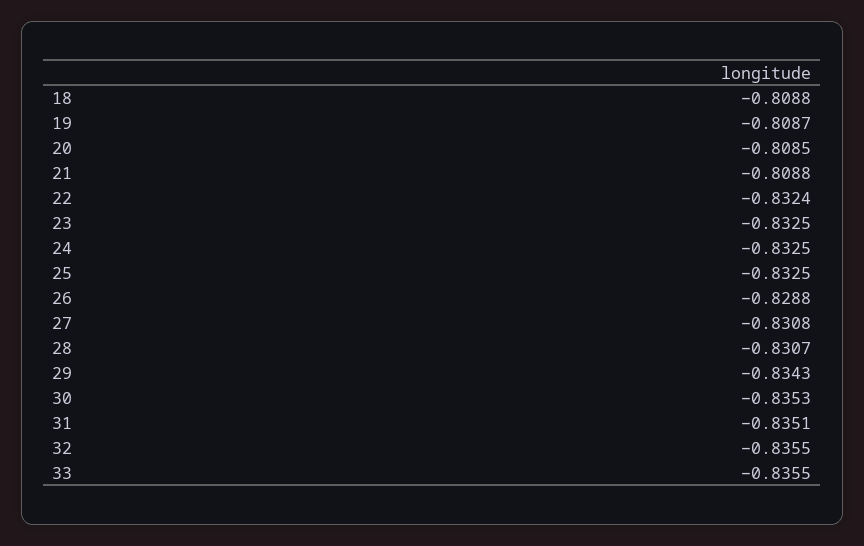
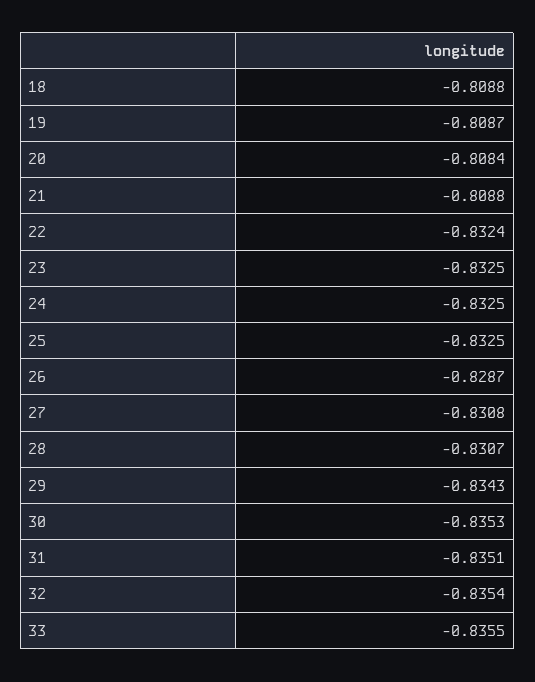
20: -0.8085 -> -0.8084
26: -0.8288 -> -0.8287
32: -0.8355 -> -0.8354

